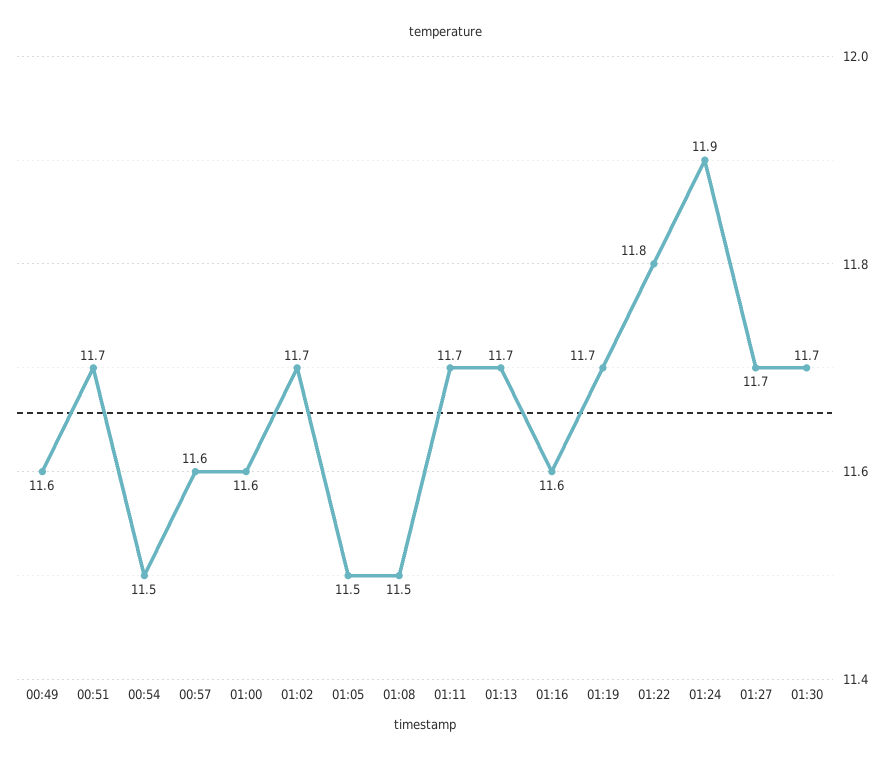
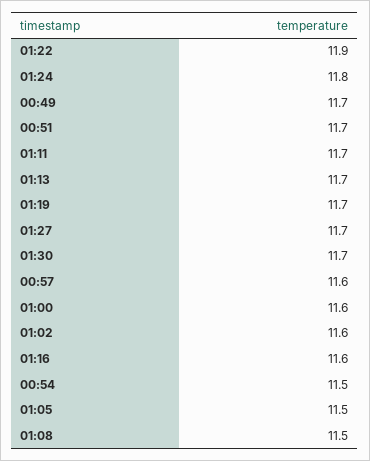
00:49: 11.6 -> 11.7
01:02: 11.7 -> 11.6
01:22: 11.8 -> 11.9
01:24: 11.9 -> 11.8

